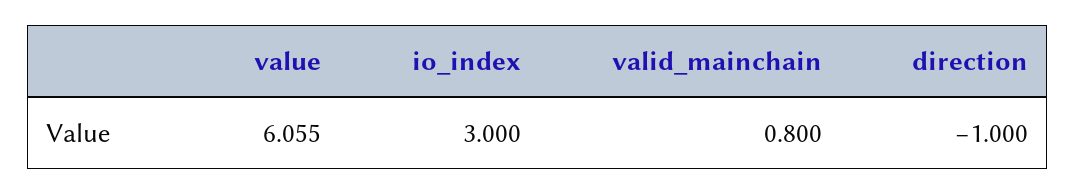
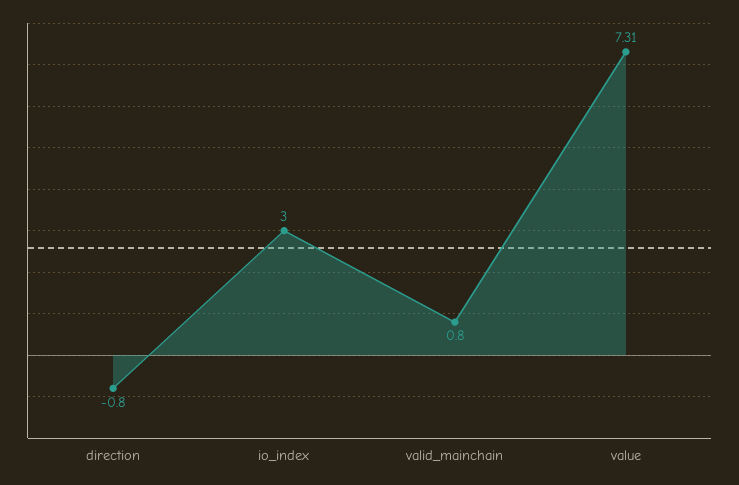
value: 6.055 -> 7.31
direction: -1 -> -0.8

